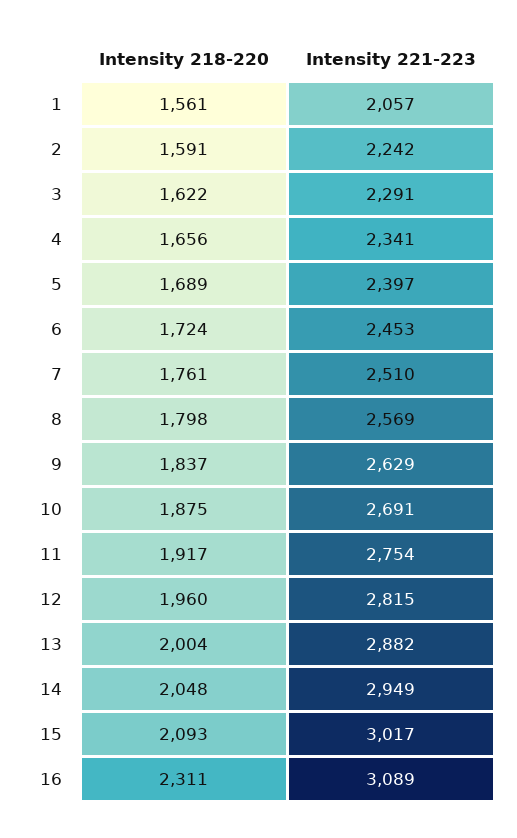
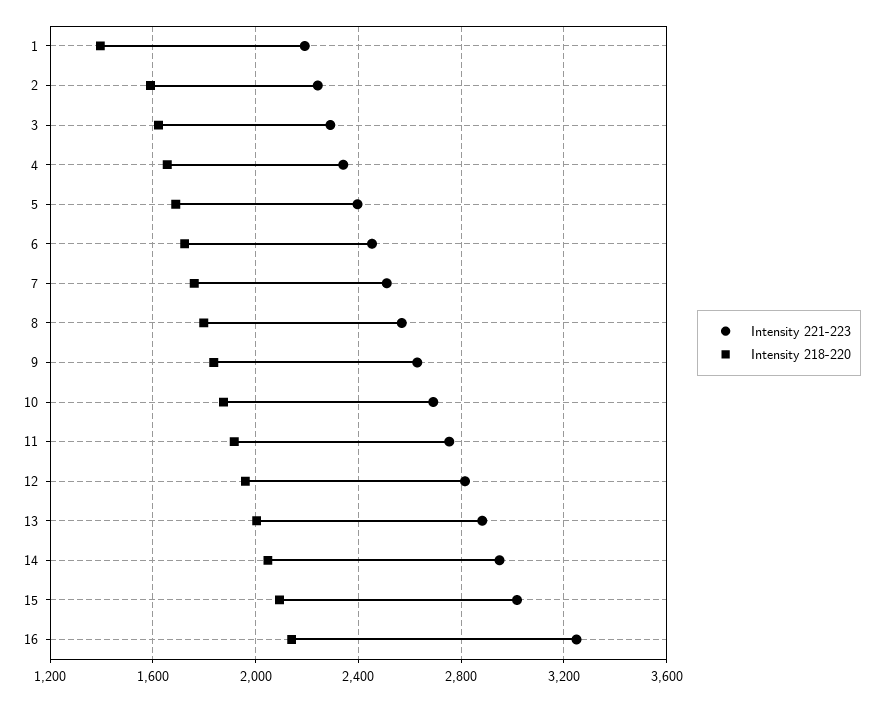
Intensity 218-220, 1: 1561 -> 1400
Intensity 221-223, 1: 2057 -> 2200
Intensity 218-220, 16: 2311 -> 2150
Intensity 221-223, 16: 3089 -> 3250

